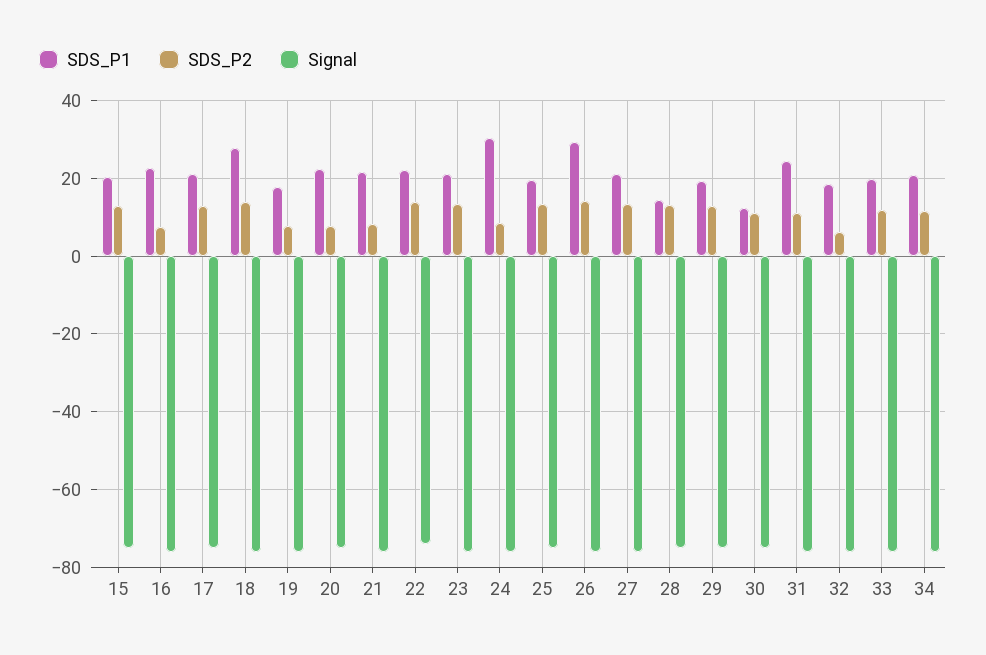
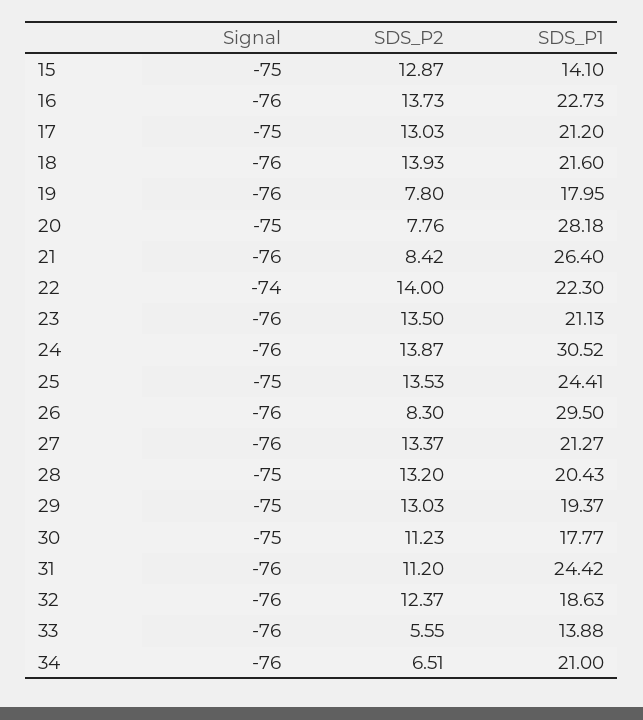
SDS_P1, 15: 20 -> 14.1
SDS_P2, 16: 8 -> 13.73
SDS_P1, 18: 28 -> 21.6
SDS_P1, 20: 22 -> 28.18
SDS_P1, 21: 22 -> 26.4
SDS_P2, 24: 8 -> 13.87
SDS_P1, 25: 20 -> 24.41
SDS_P2, 26: 14 -> 8.3
SDS_P1, 28: 14 -> 20.43
SDS_P1, 30: 12 -> 17.77
SDS_P2, 32: 6 -> 12.37
SDS_P1, 33: 20 -> 13.88
SDS_P2, 33: 12 -> 5.55
SDS_P2, 34: 12 -> 6.51

